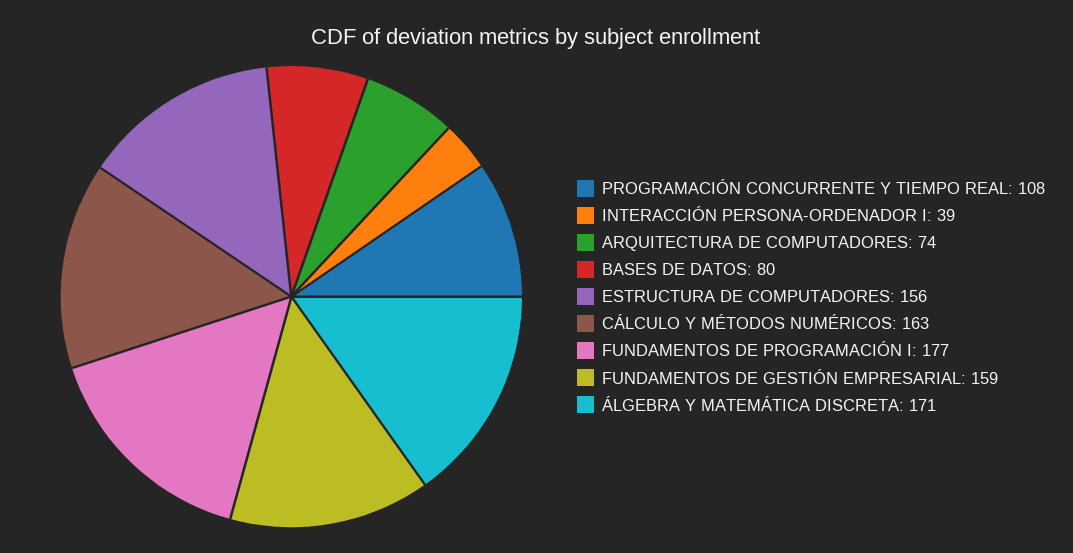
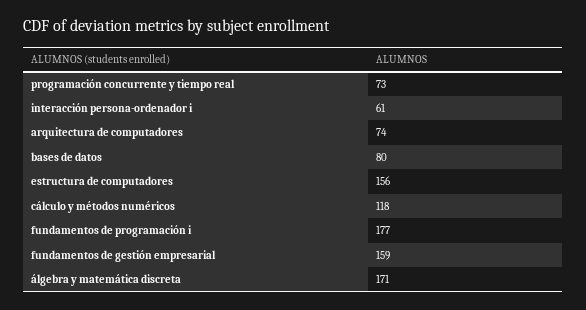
PROGRAMACIÓN CONCURRENTE Y TIEMPO REAL: 108 -> 73
INTERACCIÓN PERSONA-ORDENADOR I: 39 -> 61
CÁLCULO Y MÉTODOS NUMÉRICOS: 163 -> 118

